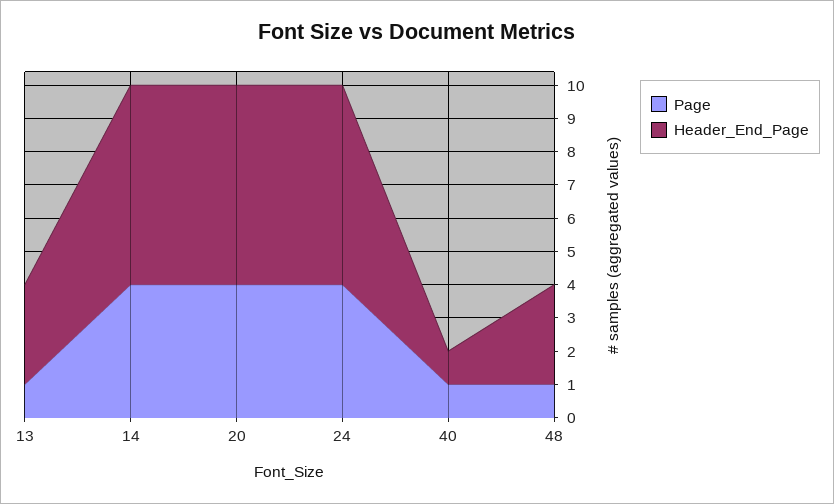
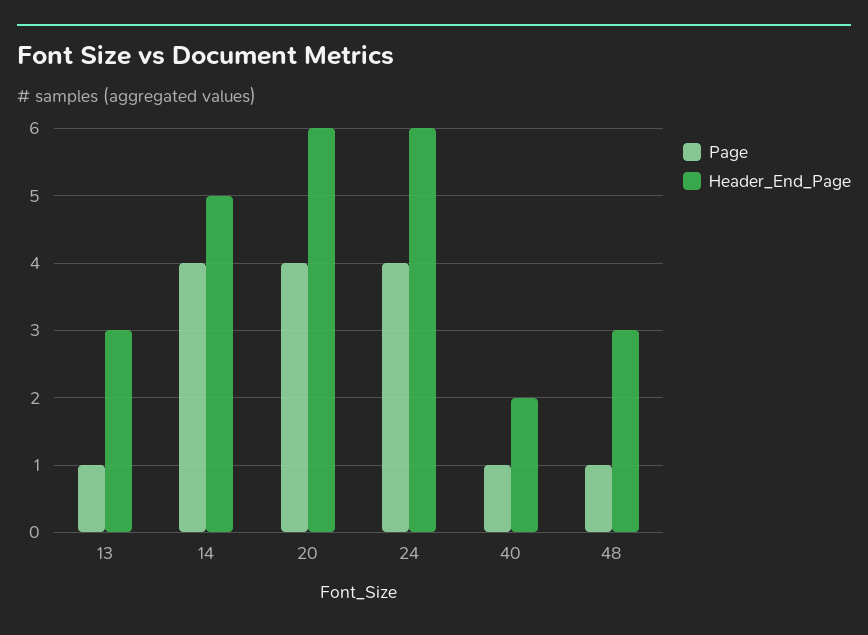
Header_End_Page, 14: 6 -> 5
Header_End_Page, 40: 1 -> 2

